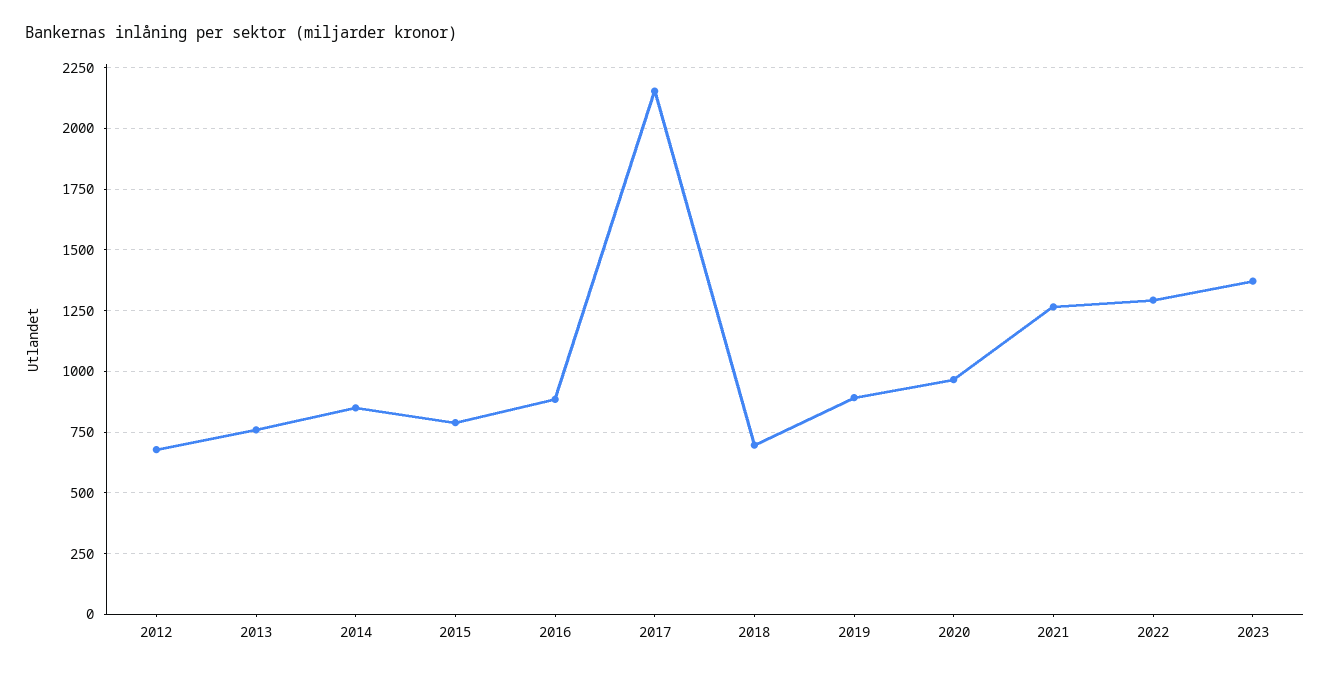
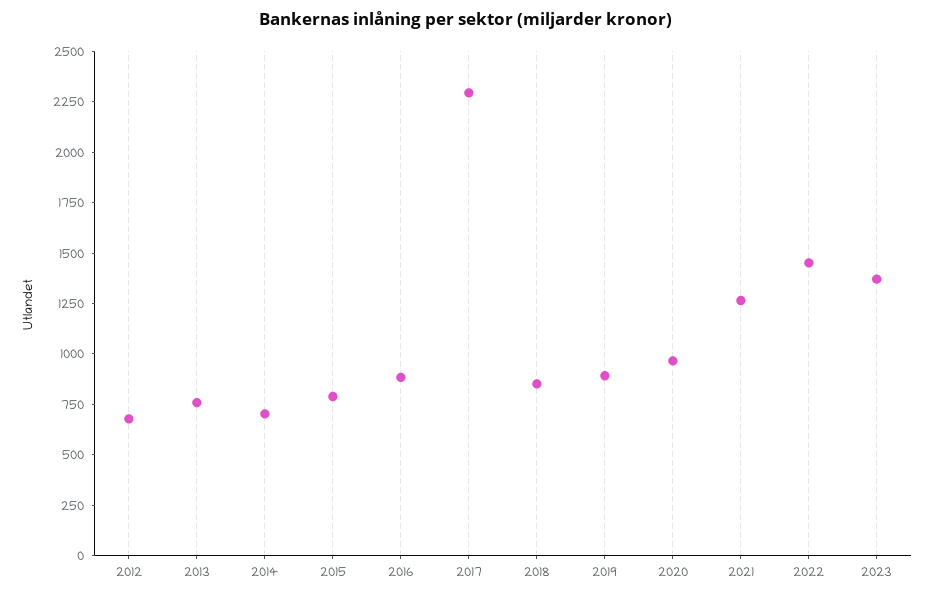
2014: 850 -> 700
2017: 2150 -> 2300
2018: 700 -> 850
2022: 1300 -> 1450

